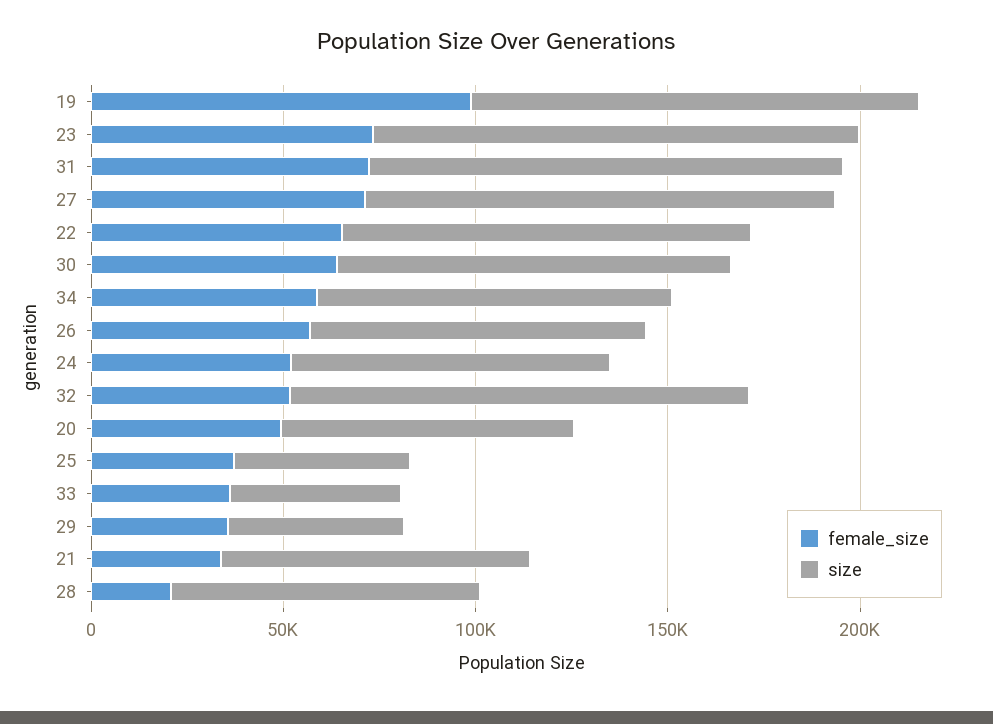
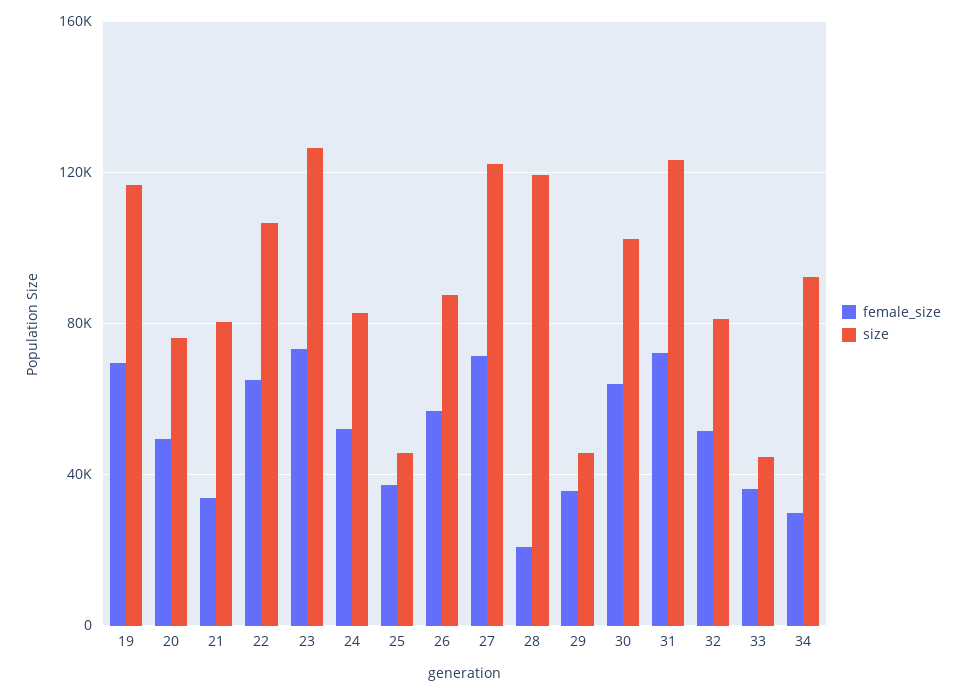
female_size, 19: 100000 -> 70000
female_size, 34: 60000 -> 30000
size, 32: 120000 -> 80000
size, 28: 80000 -> 120000

